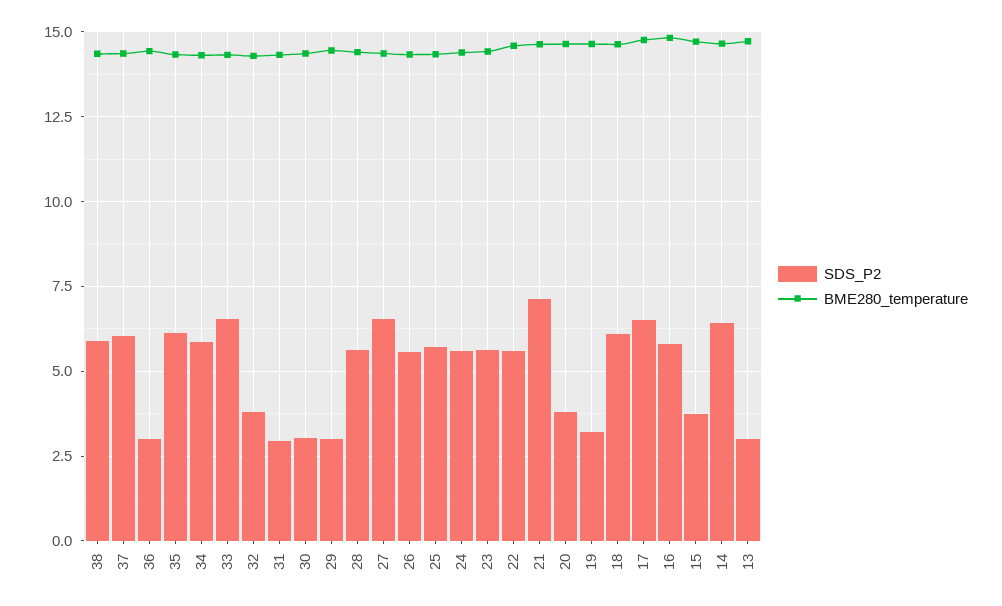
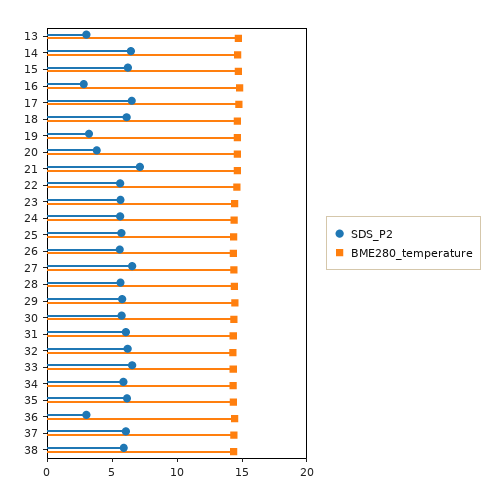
SDS_P2, 32: 3.75 -> 6
SDS_P2, 31: 3 -> 6
SDS_P2, 30: 3 -> 6
SDS_P2, 29: 3 -> 6
SDS_P2, 16: 5.75 -> 3
SDS_P2, 15: 3.75 -> 6

